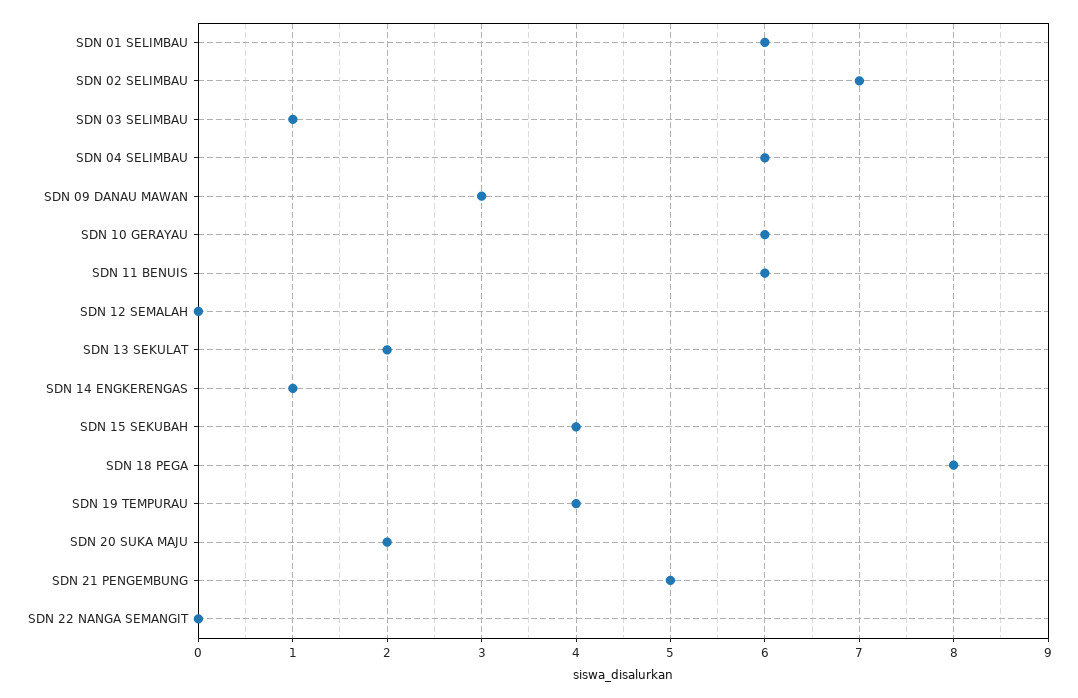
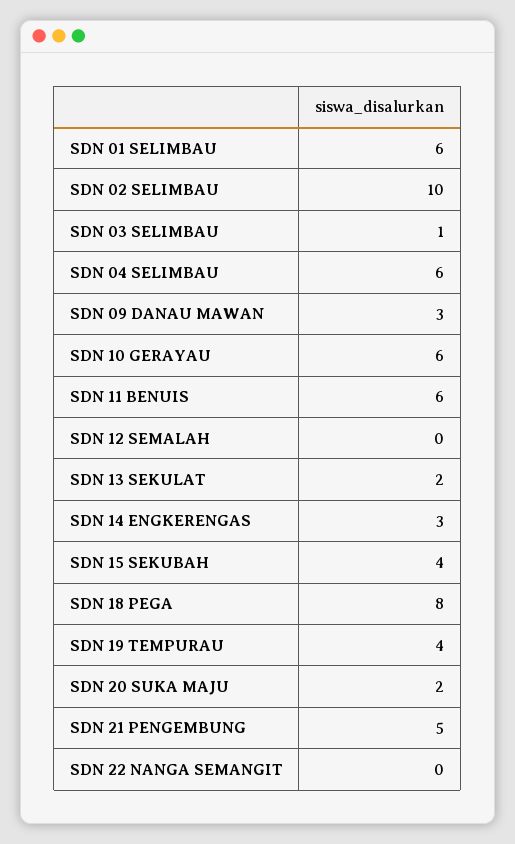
SDN 02 SELIMBAU: 7 -> 10
SDN 14 ENGKERENGAS: 1 -> 3

